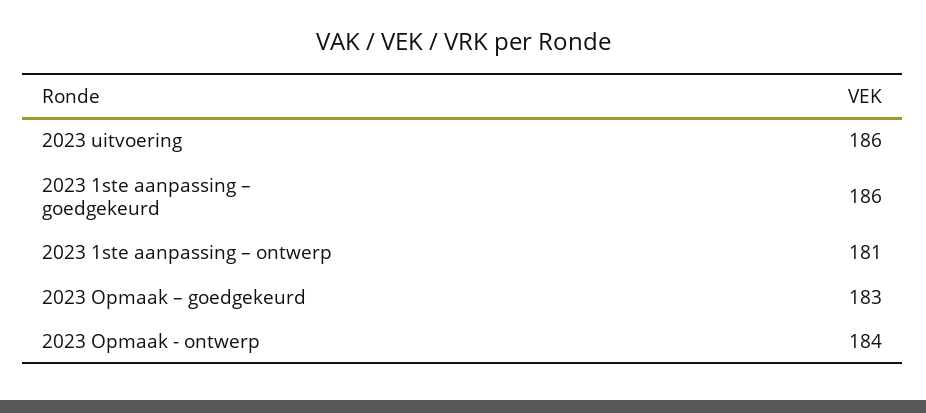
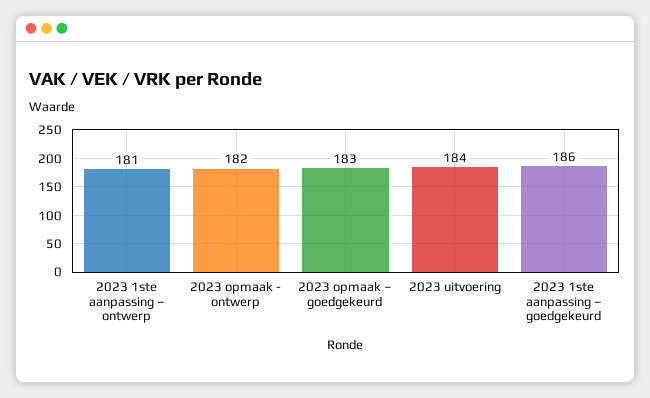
2023 uitvoering: 186 -> 184
2023 Opmaak - ontwerp: 184 -> 182

